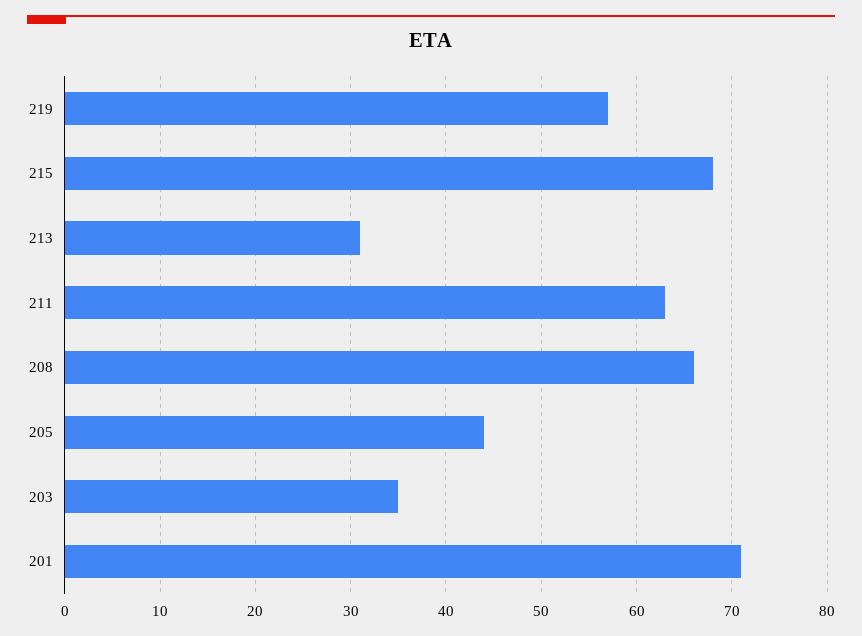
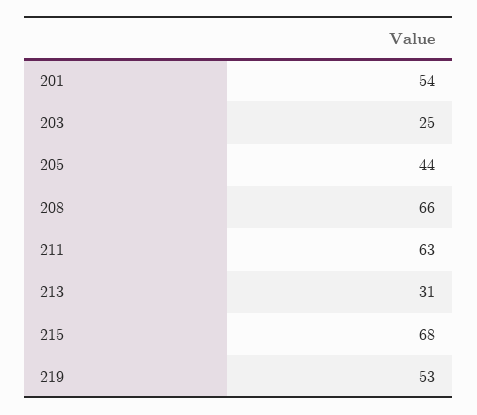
219: 57 -> 53
203: 35 -> 25
201: 71 -> 54

